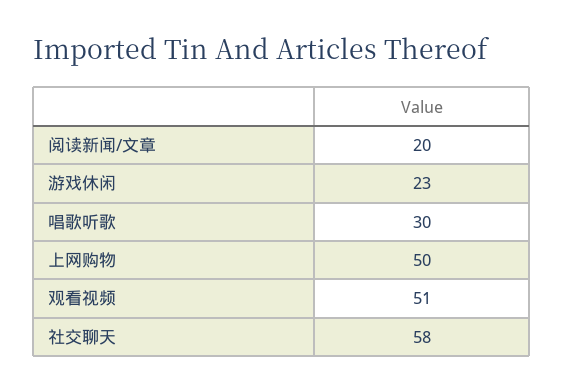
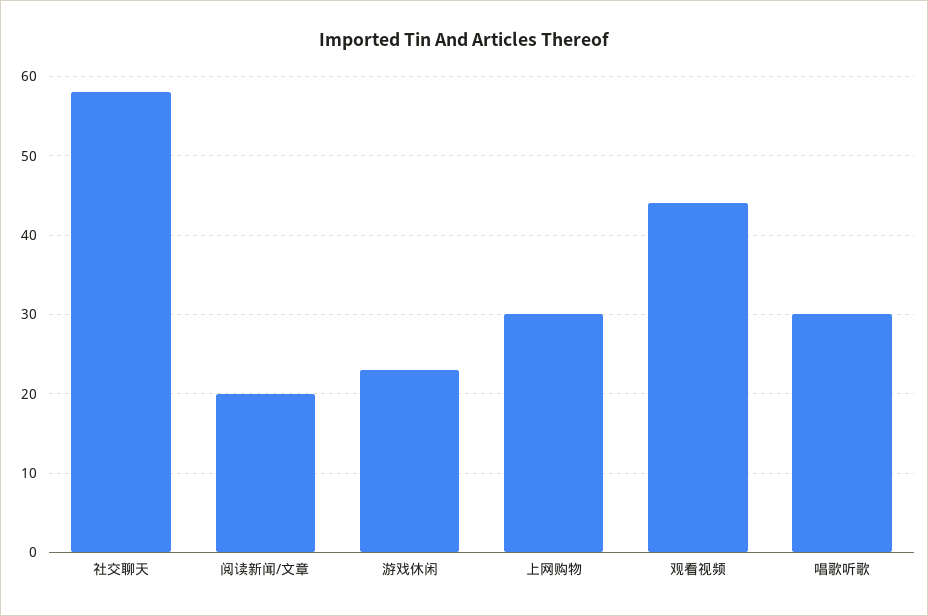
上网购物: 50 -> 30
观看视频: 51 -> 44

